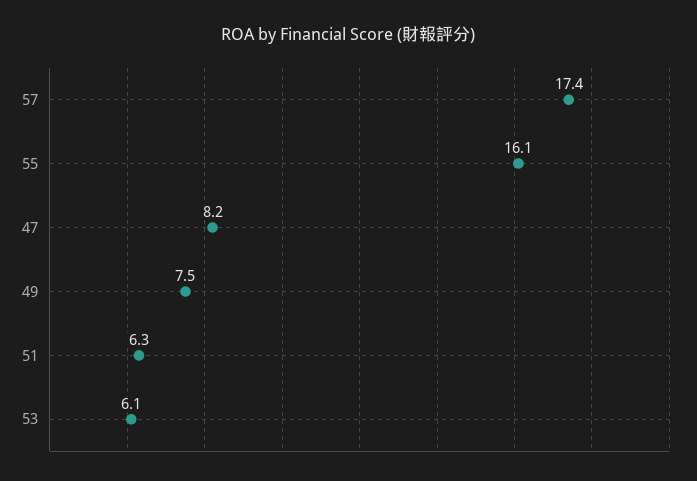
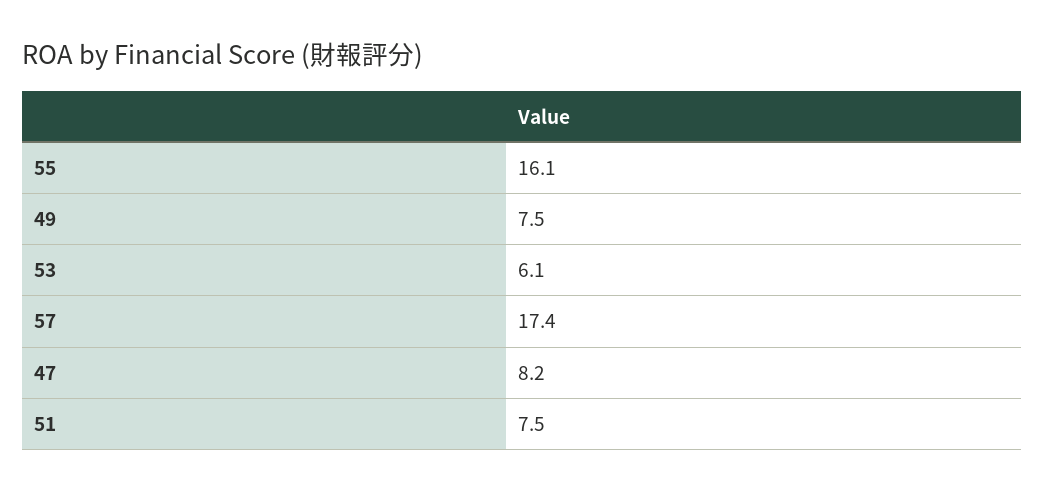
51: 6.3 -> 7.5

